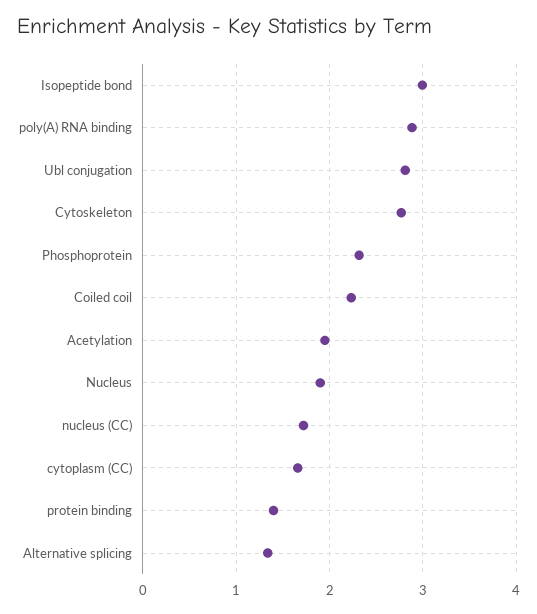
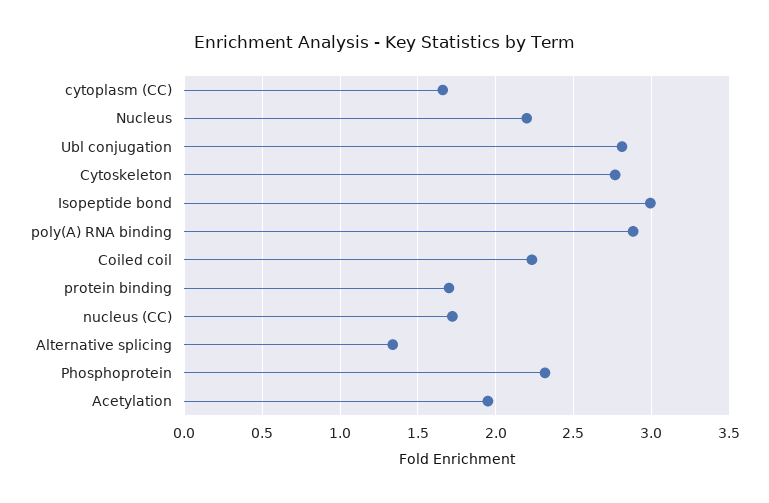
Nucleus: 1.9 -> 2.2
protein binding: 1.4 -> 1.7

